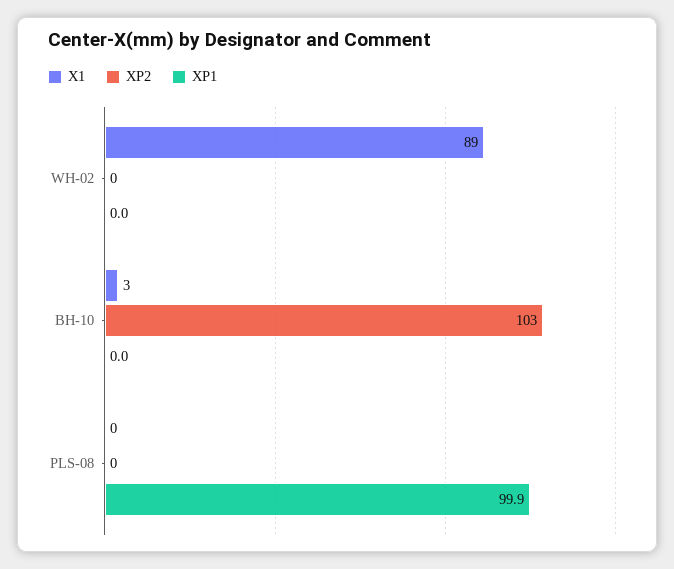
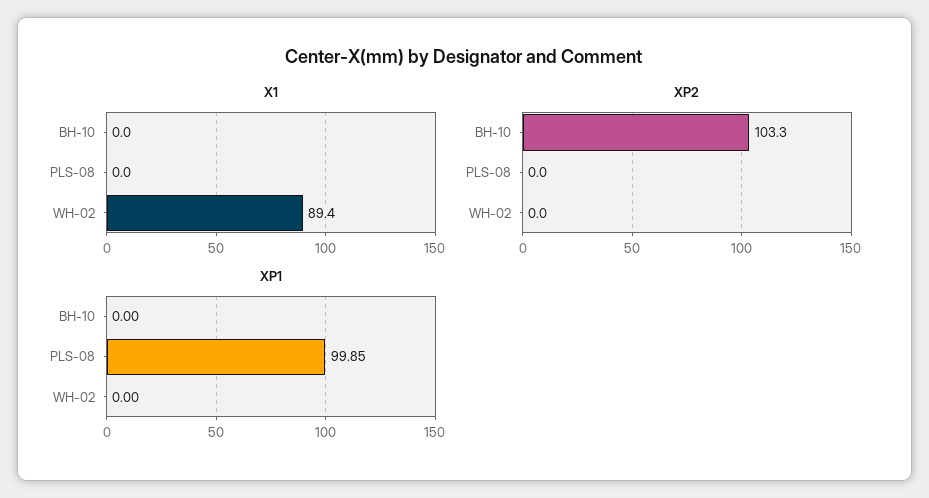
X1, BH-10: 3 -> 0

